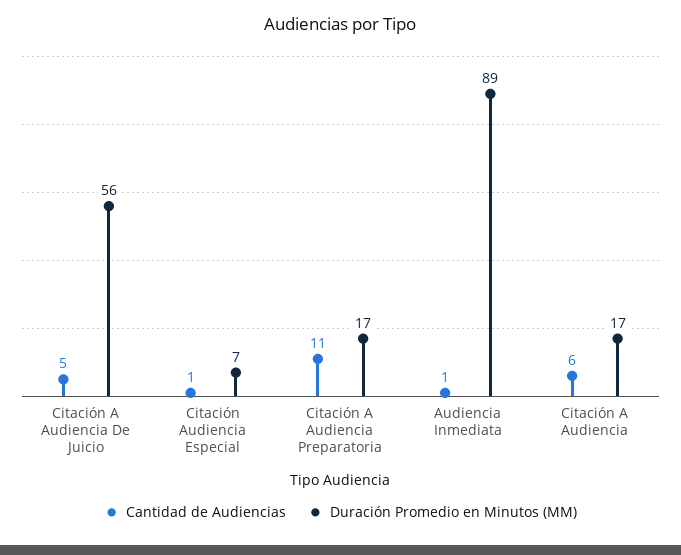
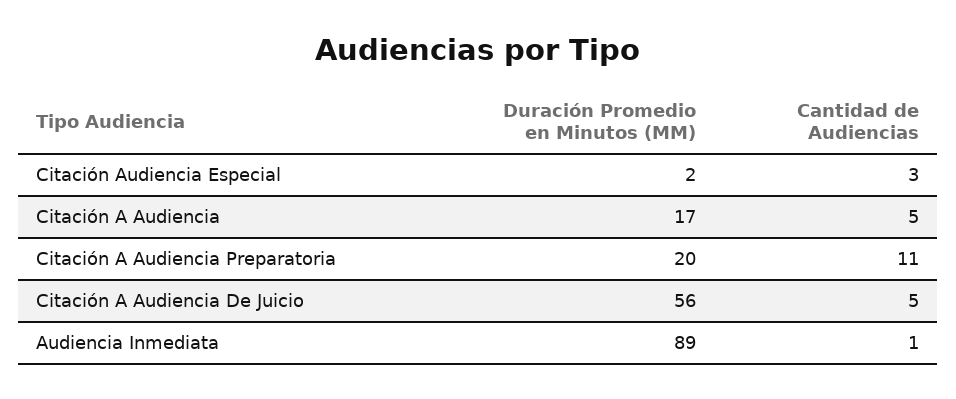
Cantidad de Audiencias, Citación Audiencia Especial: 1 -> 3
Duración Promedio en Minutos (MM), Citación Audiencia Especial: 7 -> 2
Duración Promedio en Minutos (MM), Citación A Audiencia Preparatoria: 17 -> 20
Cantidad de Audiencias, Citación A Audiencia: 6 -> 5

